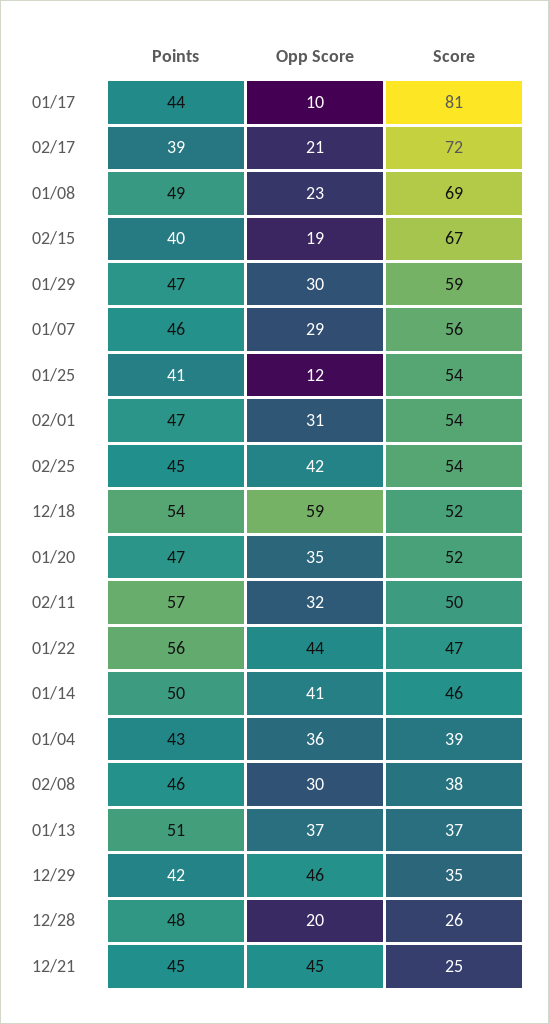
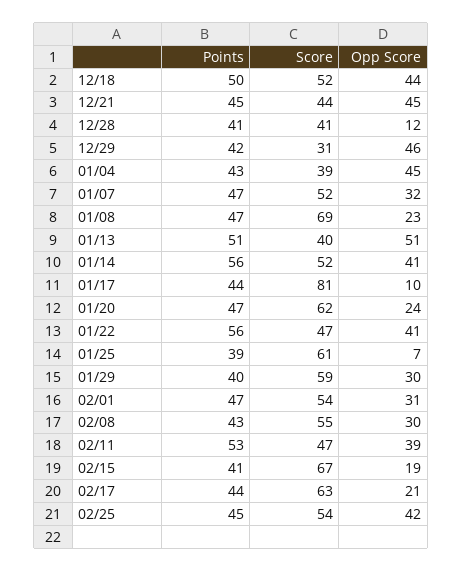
Points, 02/17: 39 -> 44
Score, 02/17: 72 -> 63
Points, 01/08: 49 -> 47
Points, 02/15: 40 -> 41
Points, 01/29: 47 -> 40
Points, 01/07: 46 -> 47
Opp Score, 01/07: 29 -> 32
Score, 01/07: 56 -> 52
Points, 01/25: 41 -> 39
Opp Score, 01/25: 12 -> 7
Score, 01/25: 54 -> 61
Points, 12/18: 54 -> 50
Opp Score, 12/18: 59 -> 44
Opp Score, 01/20: 35 -> 24
Score, 01/20: 52 -> 62
Points, 02/11: 57 -> 53
Opp Score, 02/11: 32 -> 39
Score, 02/11: 50 -> 47
Opp Score, 01/22: 44 -> 41
Points, 01/14: 50 -> 56
Score, 01/14: 46 -> 52
Opp Score, 01/04: 36 -> 45
Points, 02/08: 46 -> 43
Score, 02/08: 38 -> 55
Opp Score, 01/13: 37 -> 51
Score, 01/13: 37 -> 40
Score, 12/29: 35 -> 31
Points, 12/28: 48 -> 41
Opp Score, 12/28: 20 -> 12
Score, 12/28: 26 -> 41
Score, 12/21: 25 -> 44

